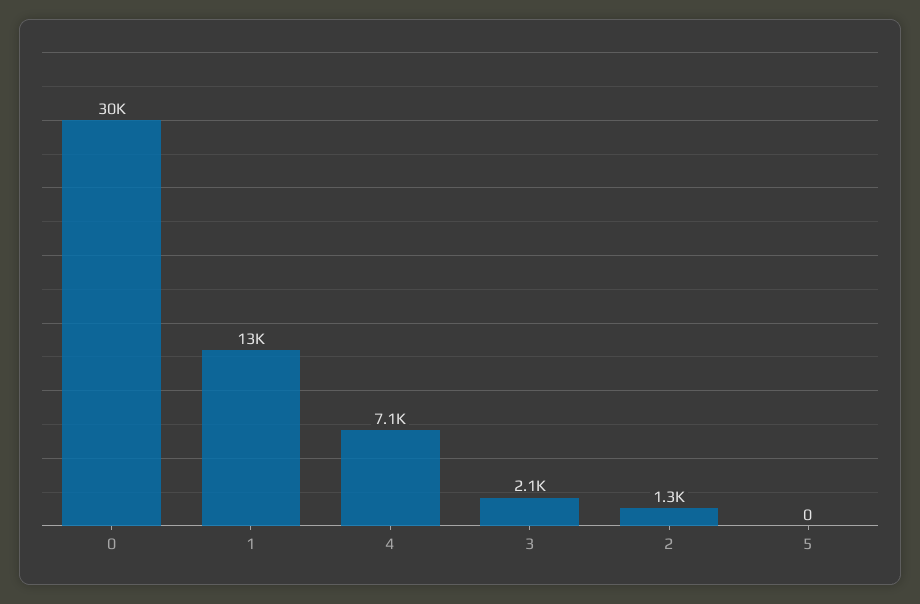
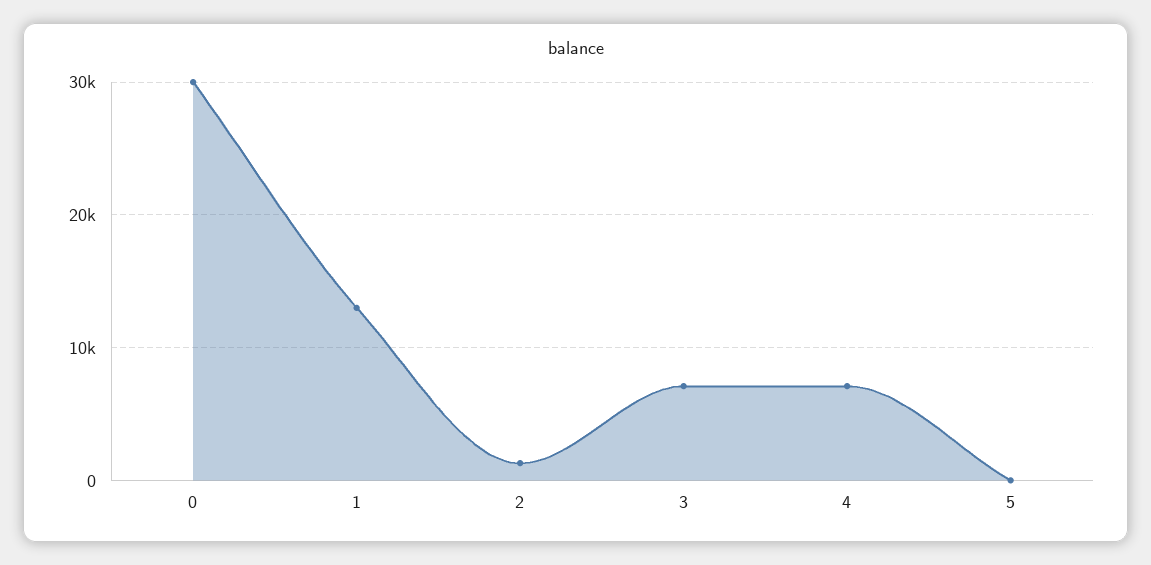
3: 2100 -> 7000

